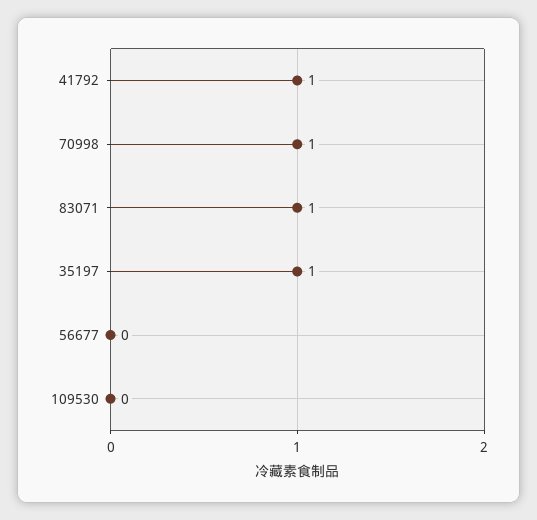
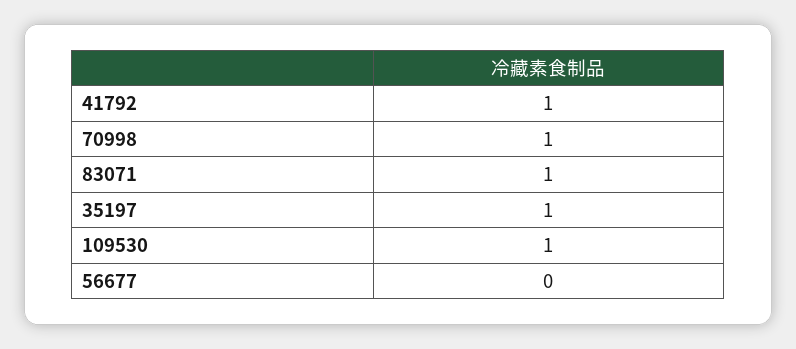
109530: 0 -> 1

